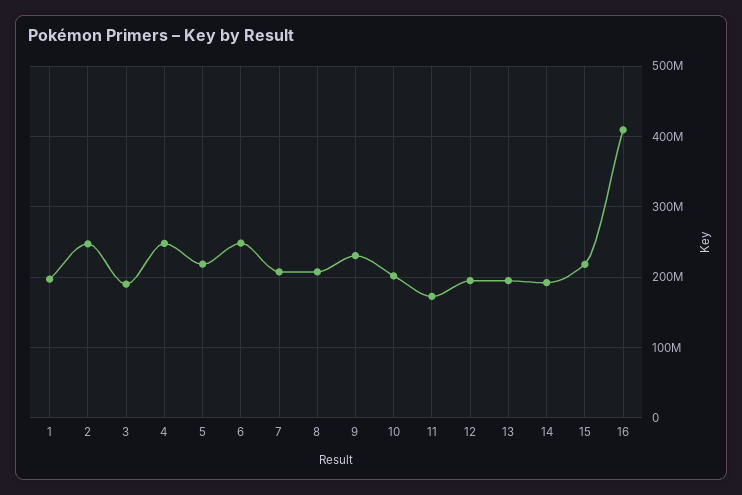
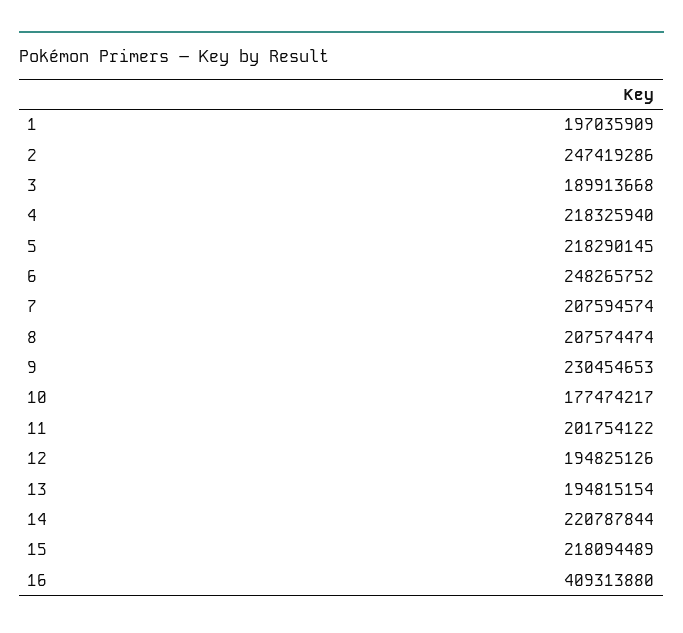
4: 250000000 -> 218325940
10: 200000000 -> 177474217
11: 170000000 -> 201754122
14: 190000000 -> 220787844

